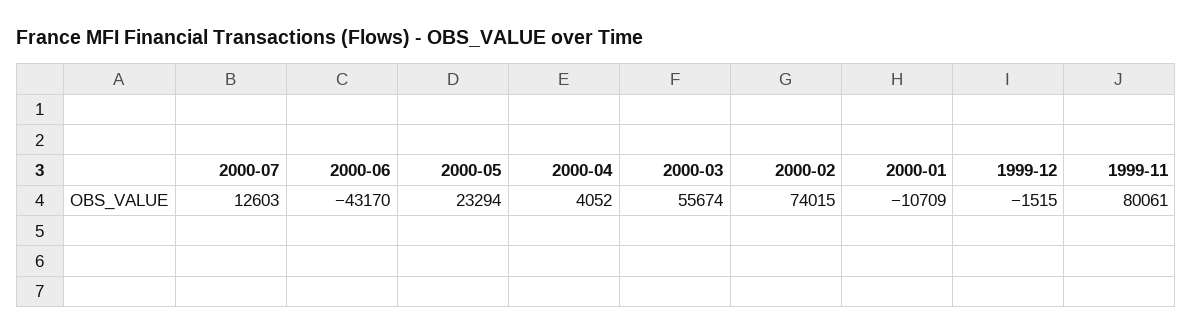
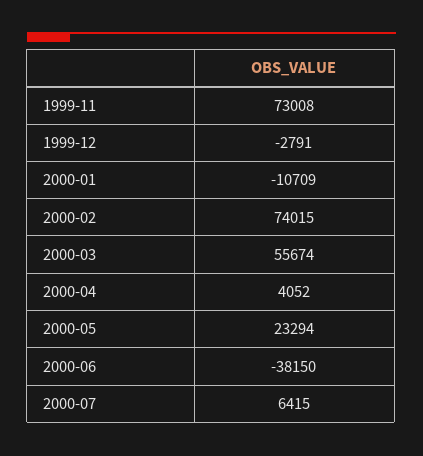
2000-07: 12603 -> 6415
2000-06: -43170 -> -38150
1999-12: -1515 -> -2791
1999-11: 80061 -> 73008

